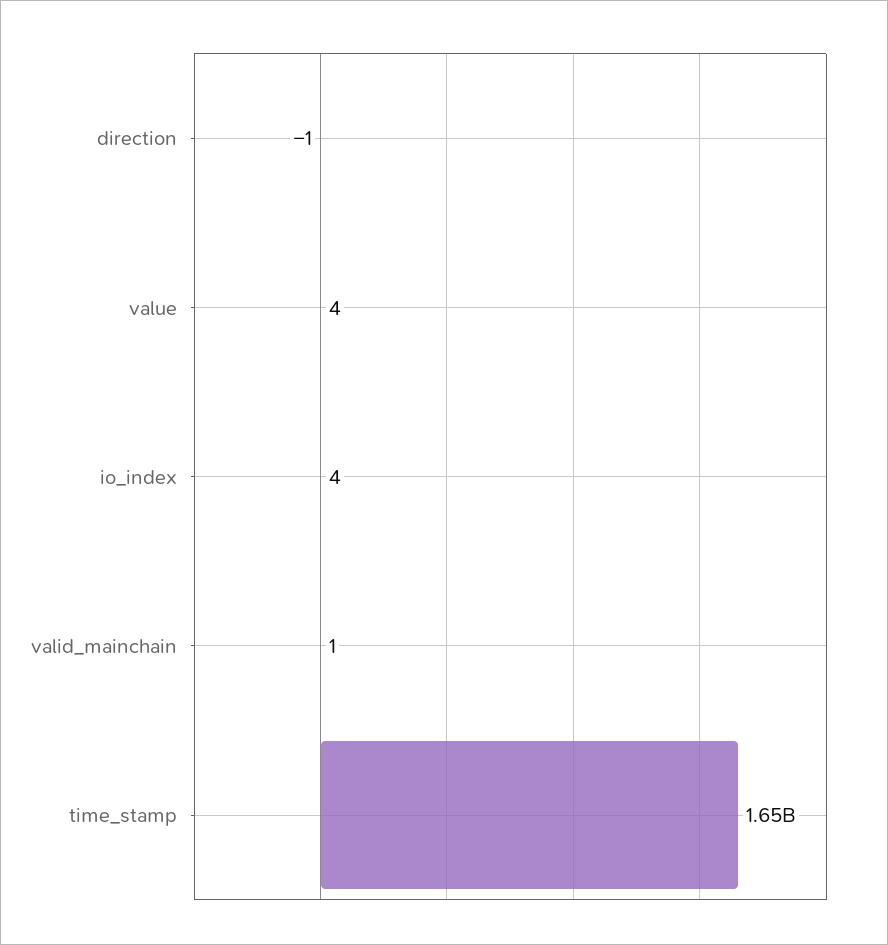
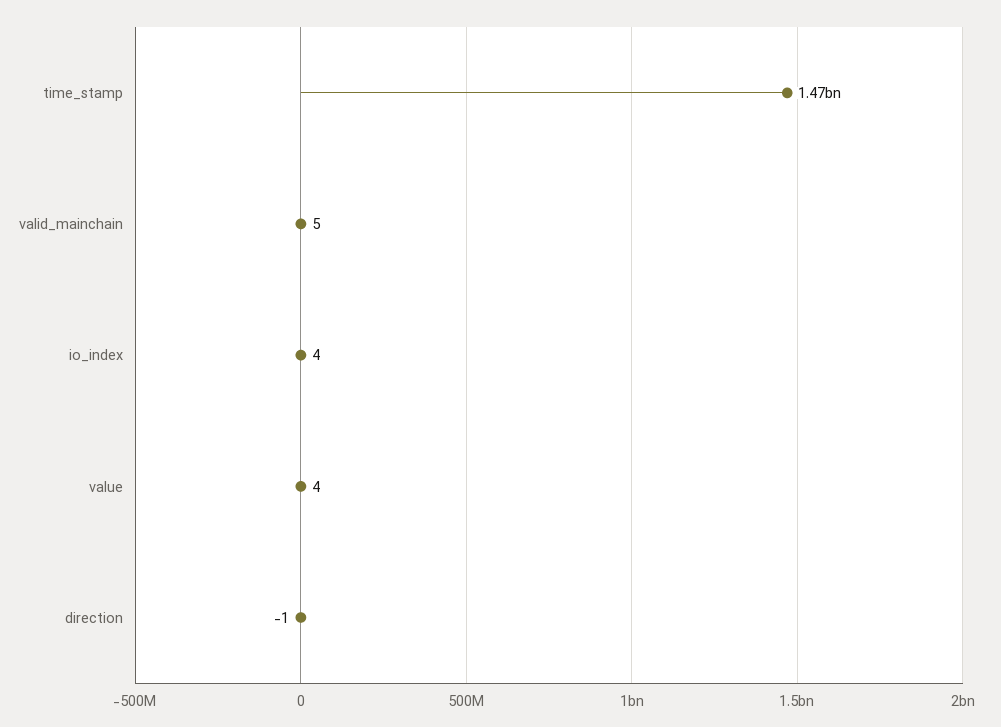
valid_mainchain: 1 -> 5
time_stamp: 1650000000 -> 1470000000

